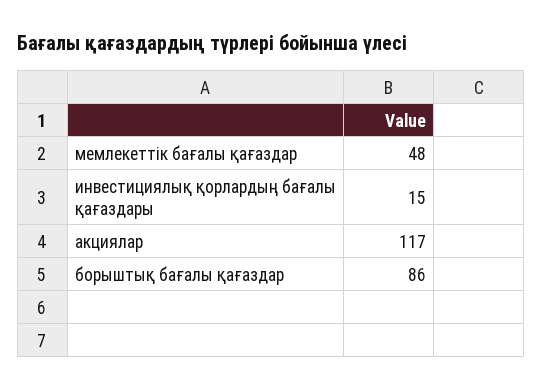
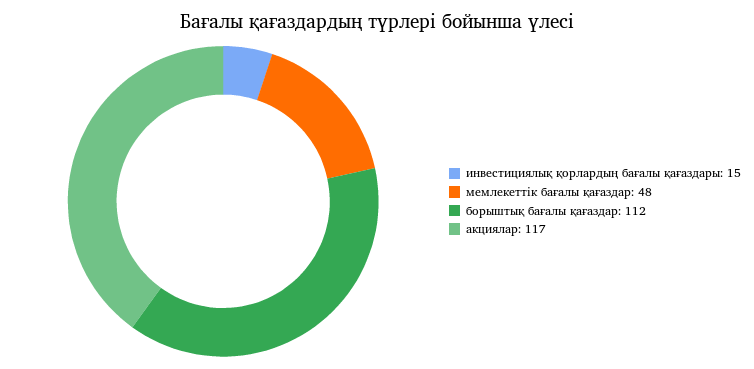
борыштық бағалы қағаздар: 86 -> 112

